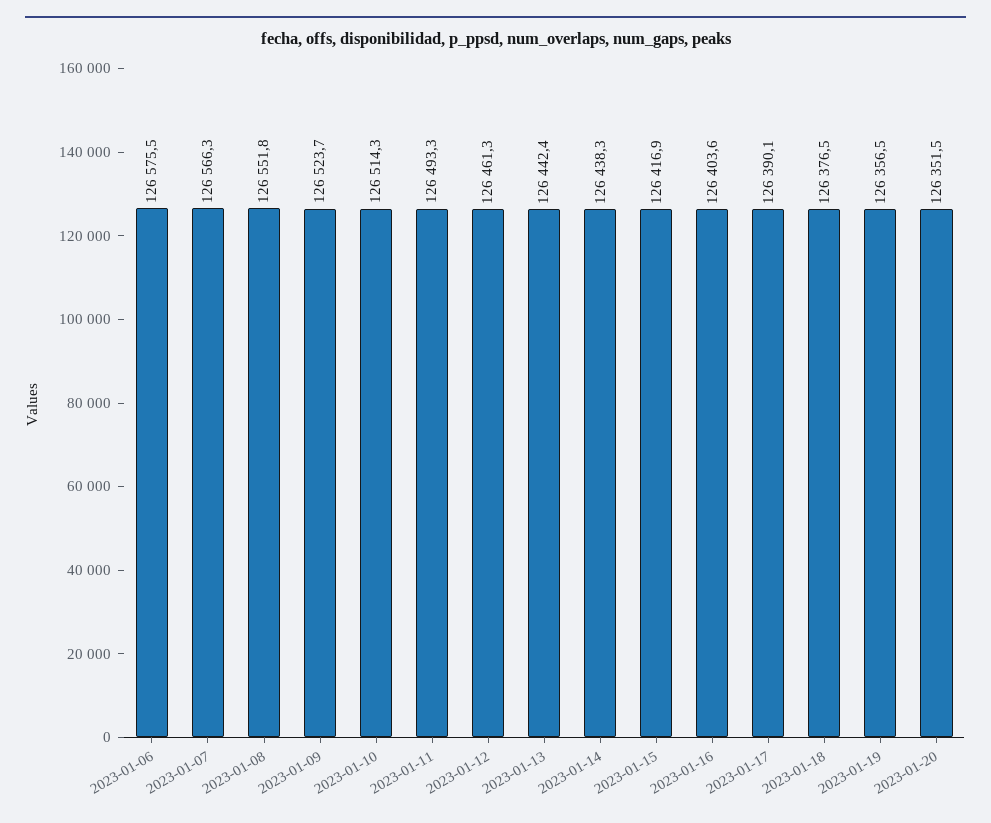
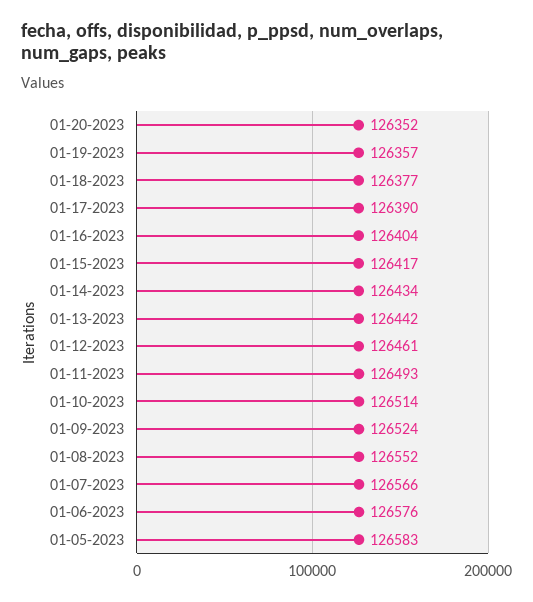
2023-01-14: 126438.3 -> 126434
01-05-2023: none -> 126583

